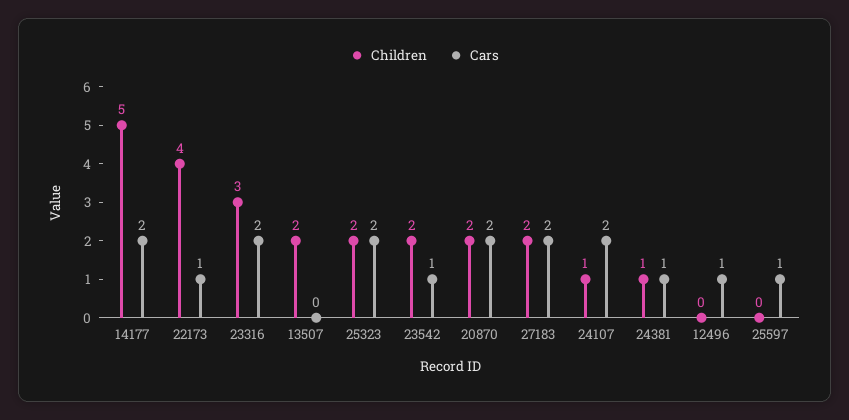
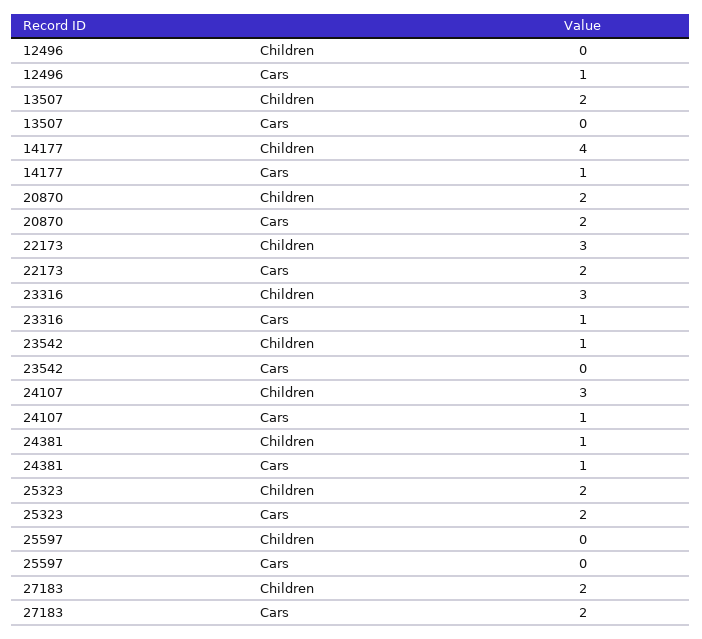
Children, 14177: 5 -> 4
Cars, 14177: 2 -> 1
Children, 22173: 4 -> 3
Cars, 22173: 1 -> 2
Cars, 23316: 2 -> 1
Children, 23542: 2 -> 1
Cars, 23542: 1 -> 0
Children, 24107: 1 -> 3
Cars, 24107: 2 -> 1
Cars, 25597: 1 -> 0

